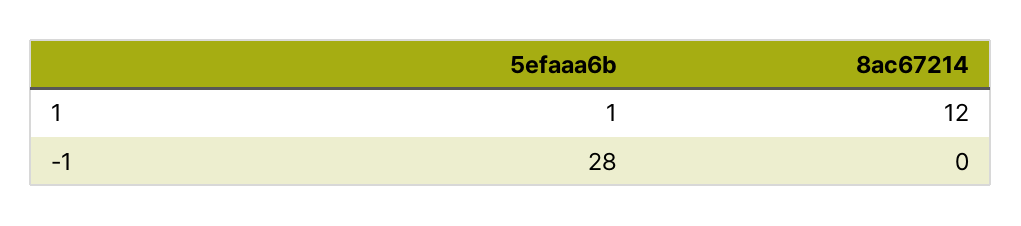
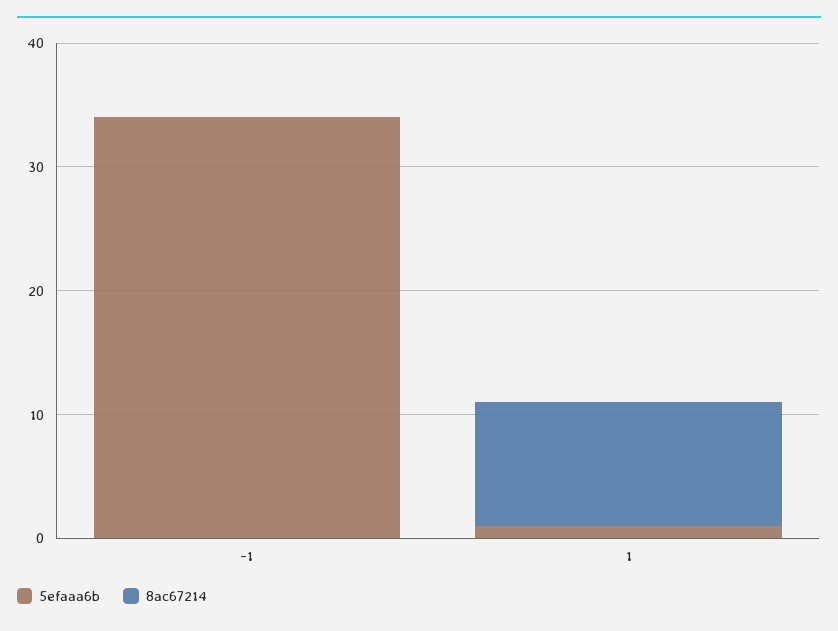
8ac67214, 1: 12 -> 10
5efaaa6b, -1: 28 -> 34

